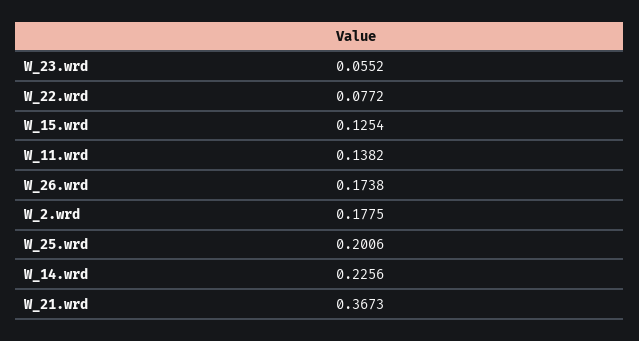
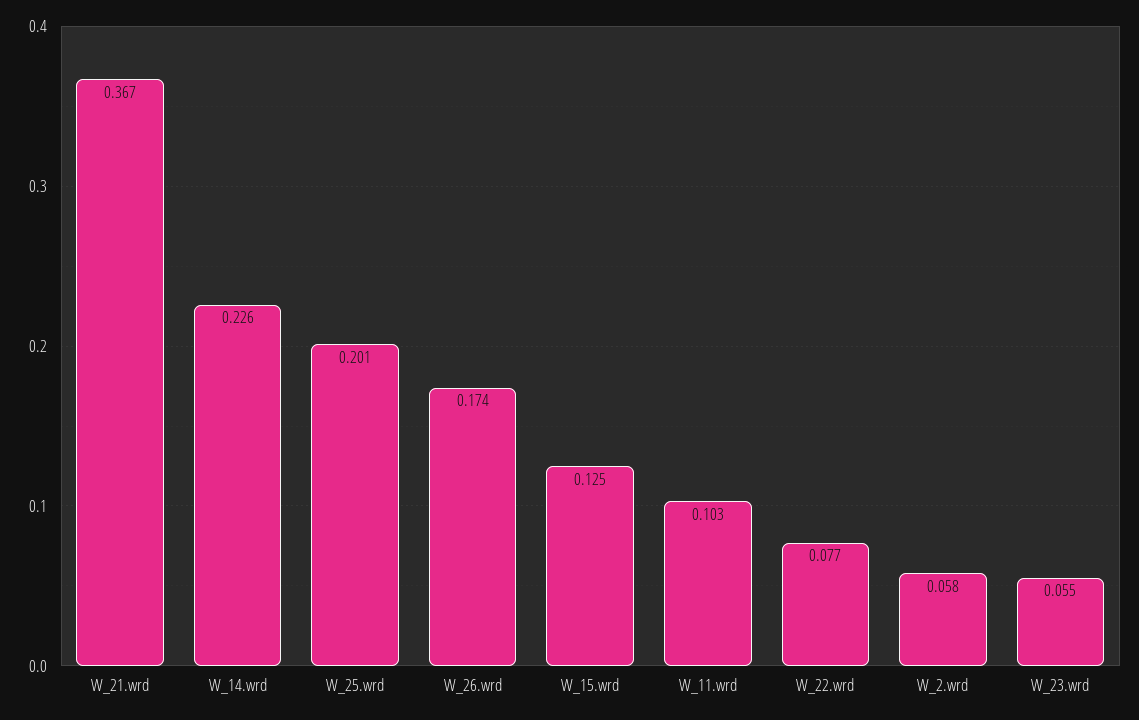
W_11.wrd: 0.1382 -> 0.103
W_2.wrd: 0.1775 -> 0.058

